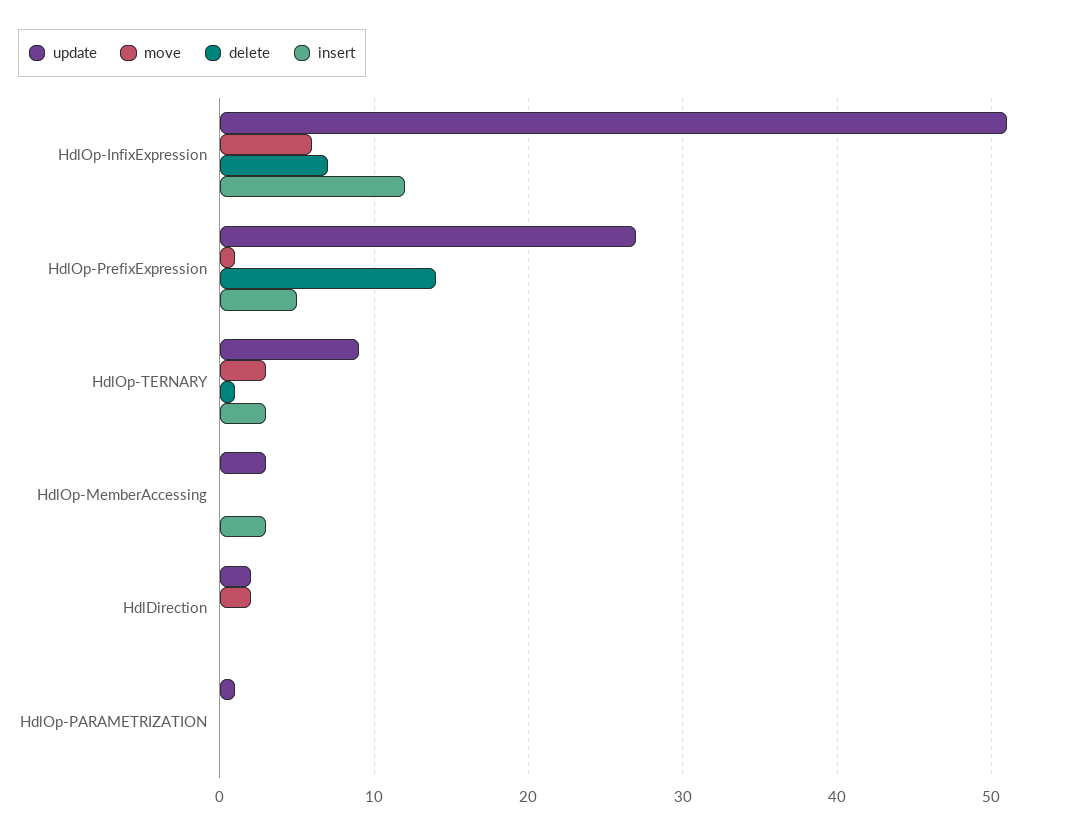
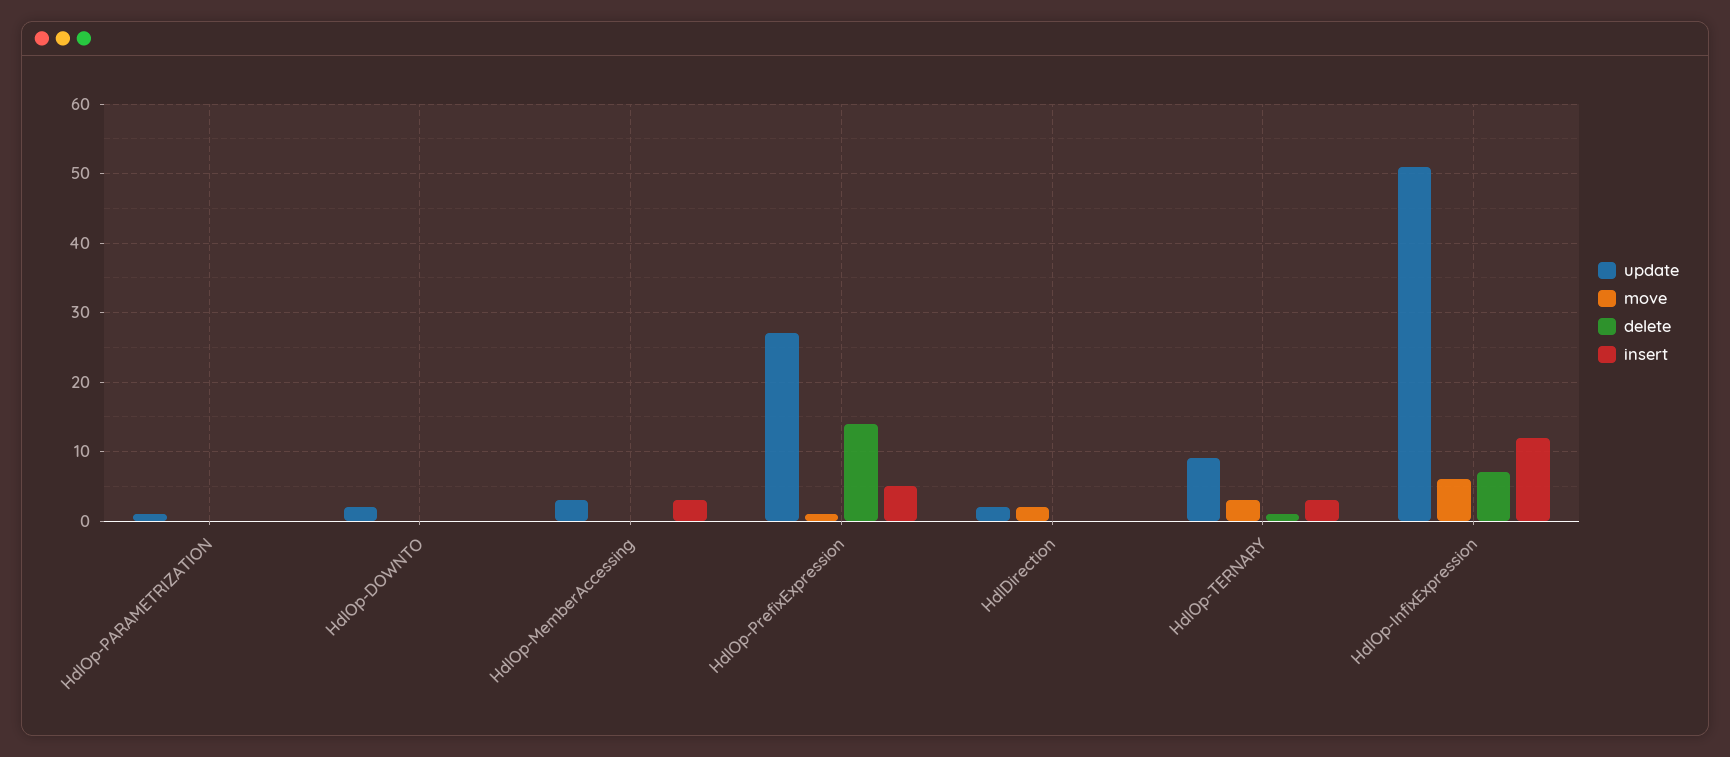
update, HdlOp-DOWNTO: none -> 2
move, HdlOp-DOWNTO: none -> 0
delete, HdlOp-DOWNTO: none -> 0
insert, HdlOp-DOWNTO: none -> 0

